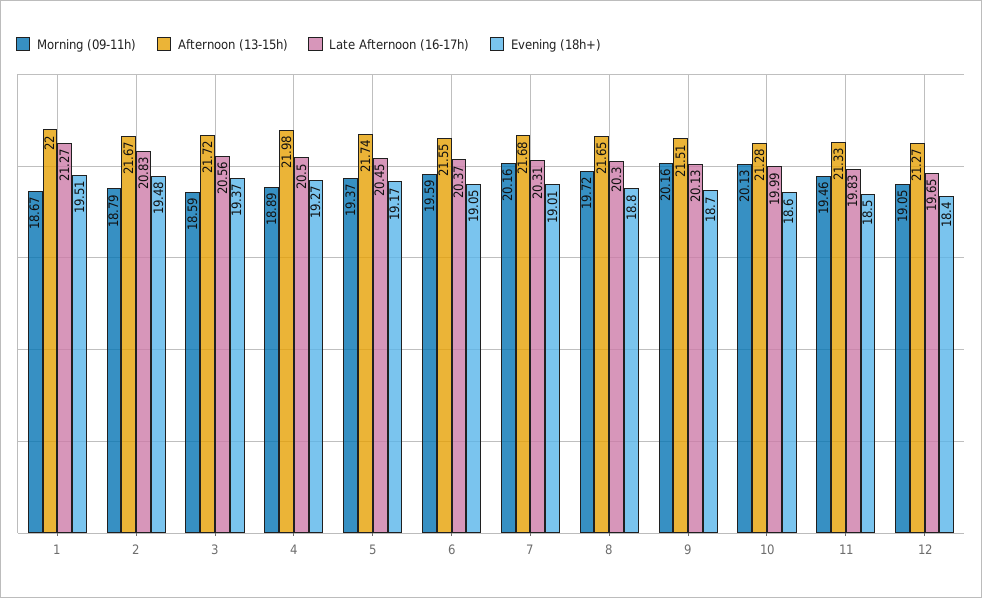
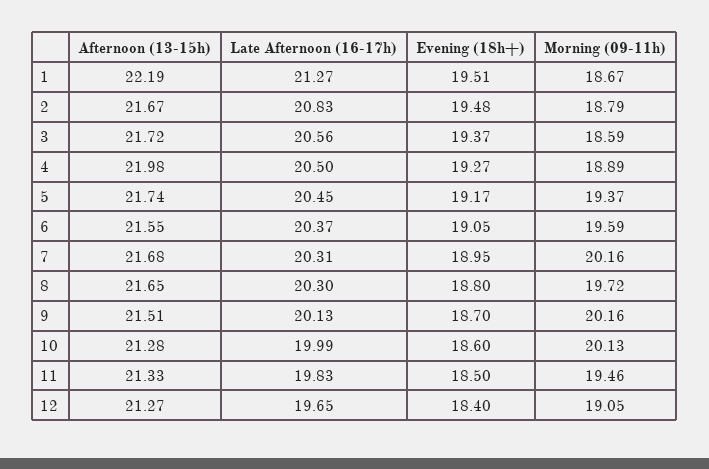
Afternoon (13-15h), 1: 22 -> 22.19
Evening (18h+), 7: 19.01 -> 18.95

